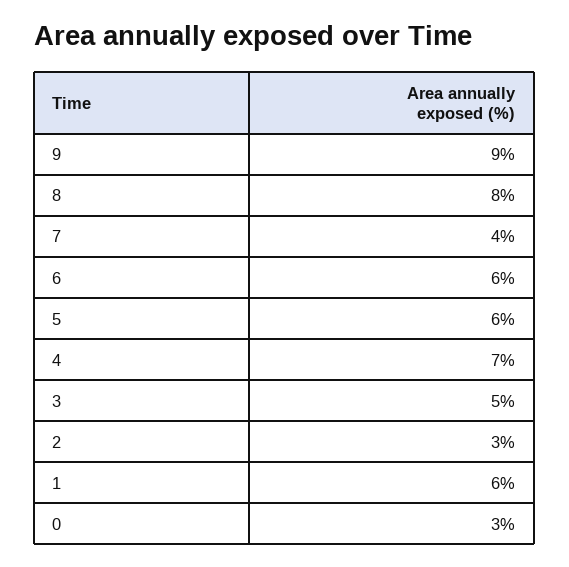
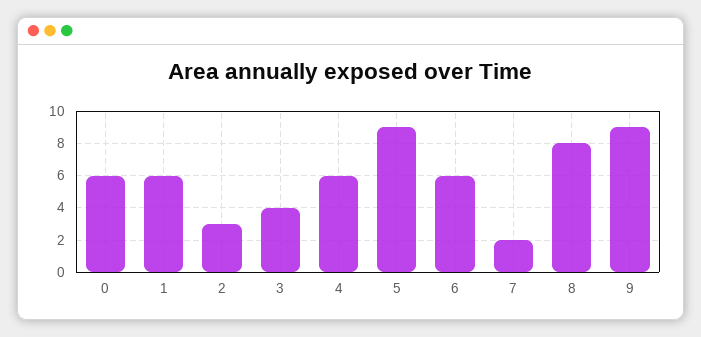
7: 4 -> 2
5: 6 -> 9
4: 7 -> 6
3: 5 -> 4
0: 3 -> 6

